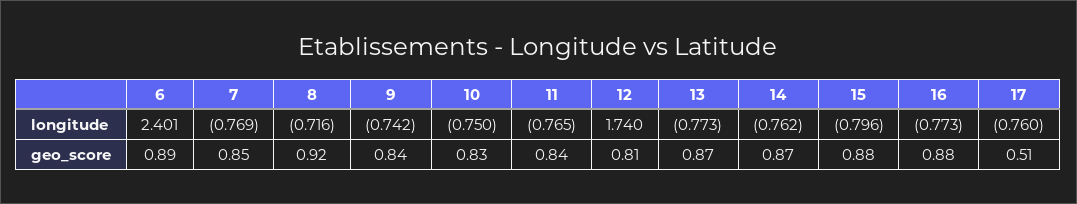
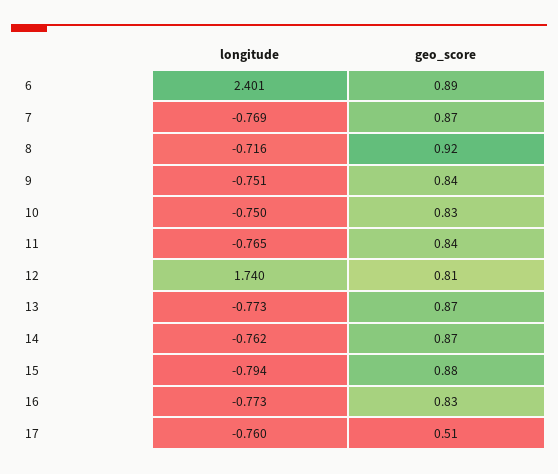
9, longitude: -0.742 -> -0.751
15, longitude: -0.796 -> -0.794
7, geo_score: 0.85 -> 0.87
16, geo_score: 0.88 -> 0.83

